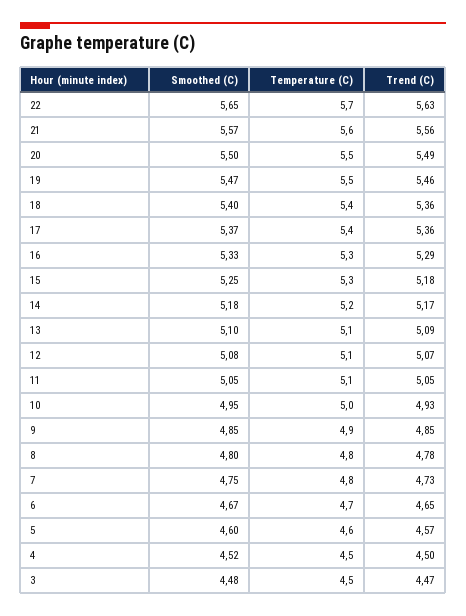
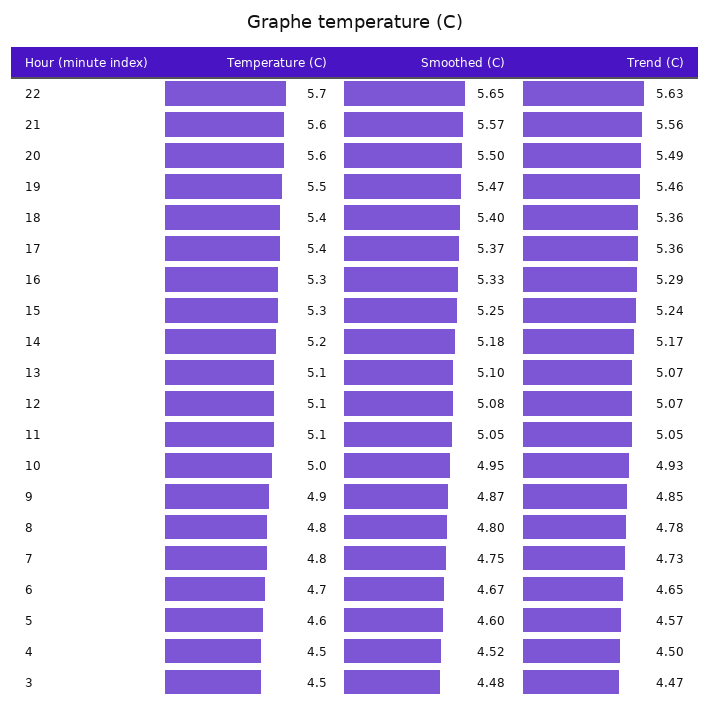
Temperature (C), 20: 5.5 -> 5.6
Trend (C), 15: 5.18 -> 5.24
Trend (C), 13: 5.09 -> 5.07
Smoothed (C), 9: 4.85 -> 4.87

